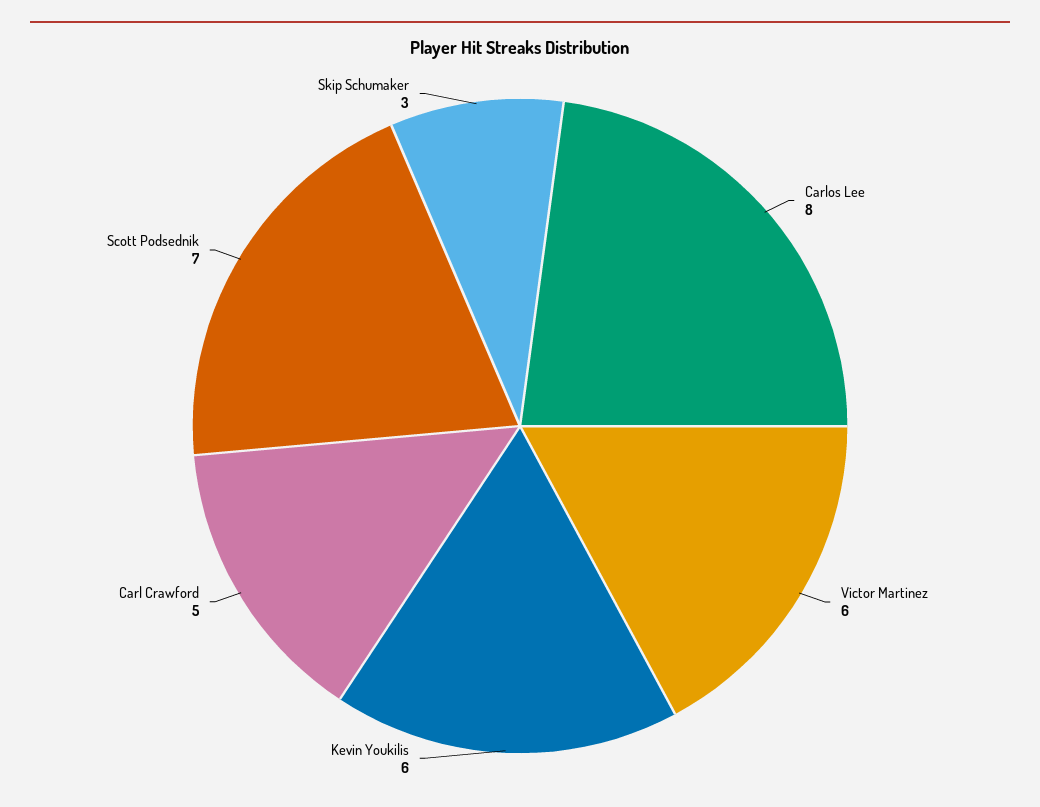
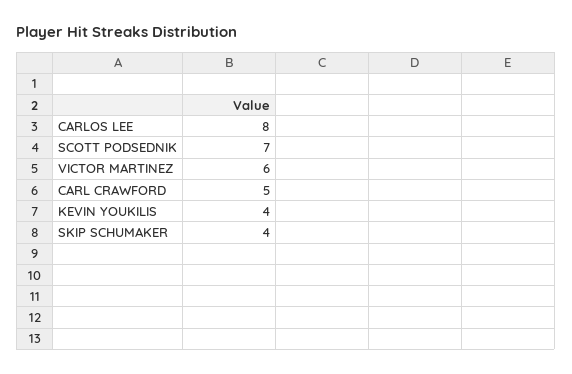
Kevin Youkilis: 6 -> 4
Skip Schumaker: 3 -> 4

